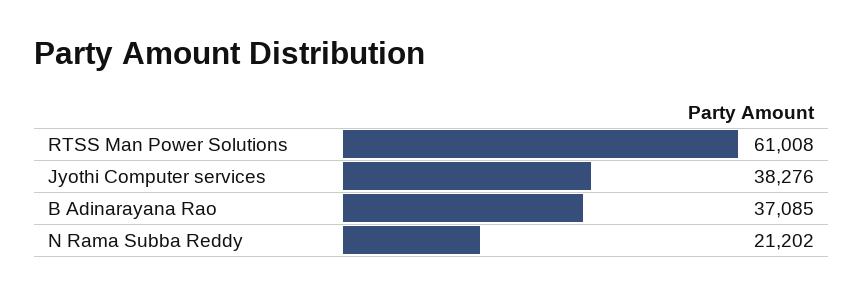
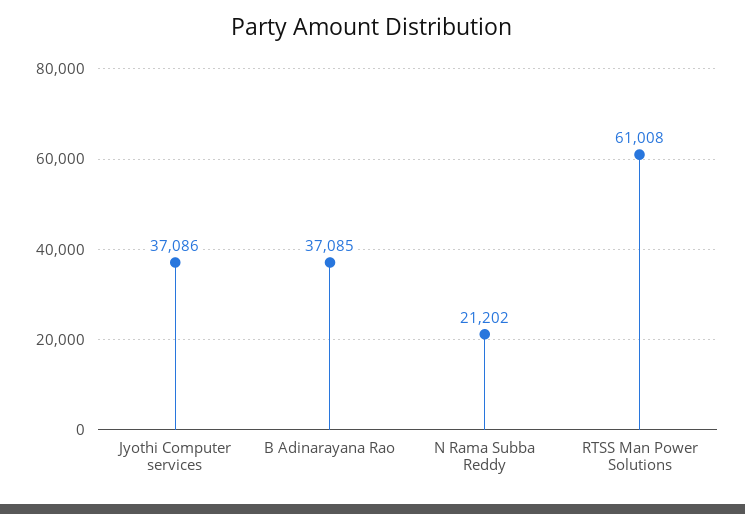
Jyothi Computer services: 38276 -> 37086

